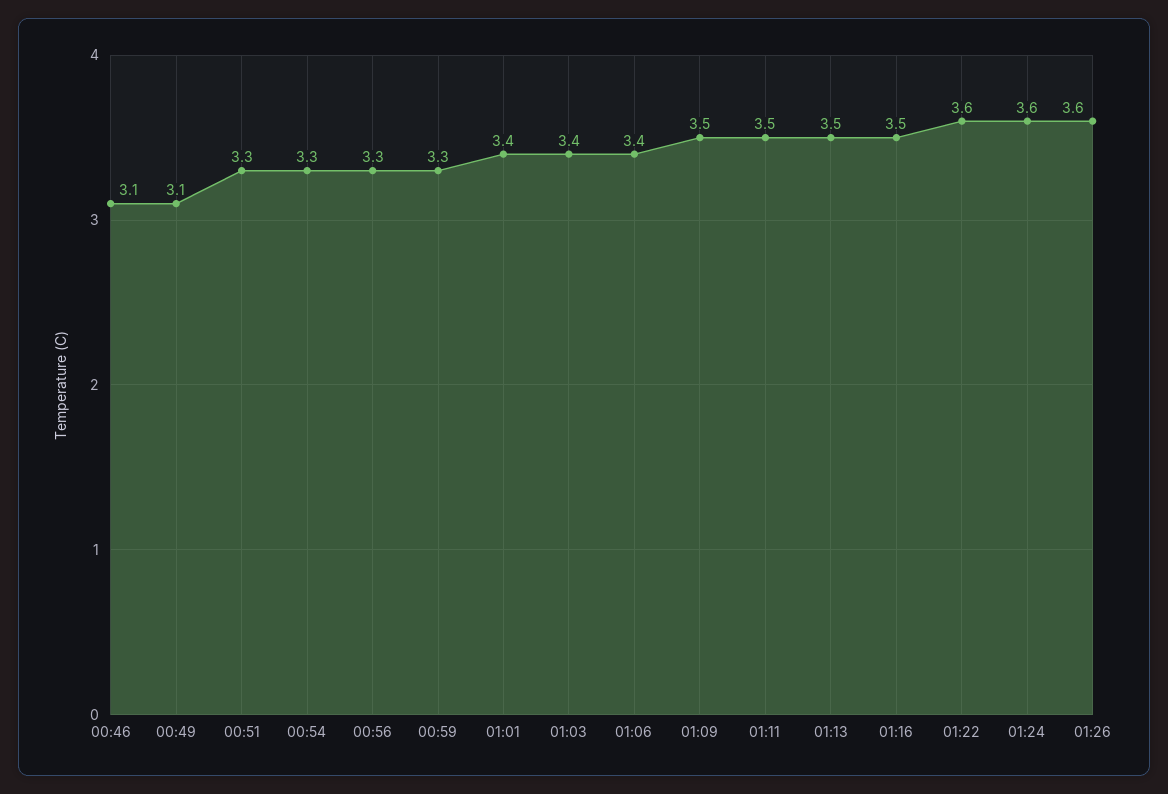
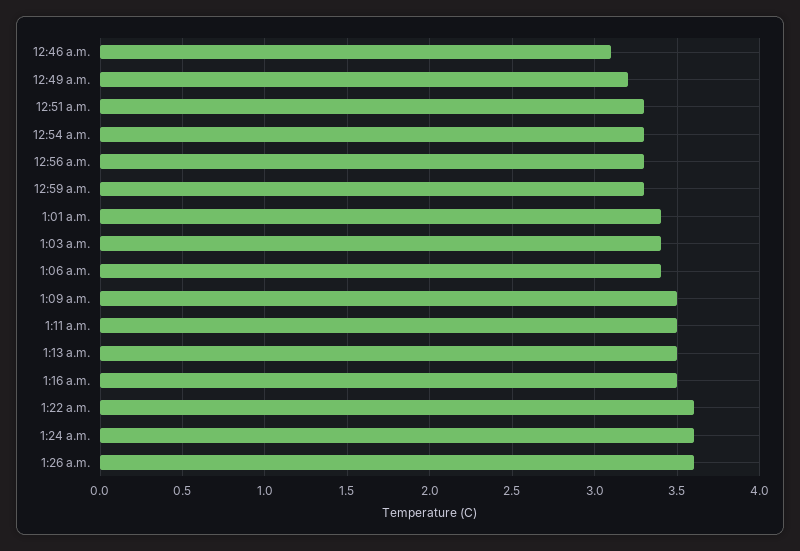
00:49: 3.1 -> 3.2

